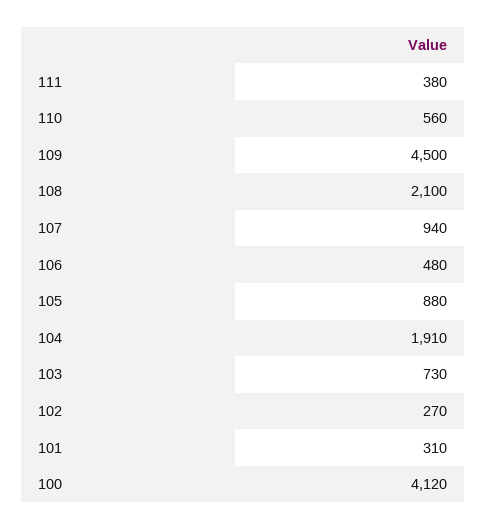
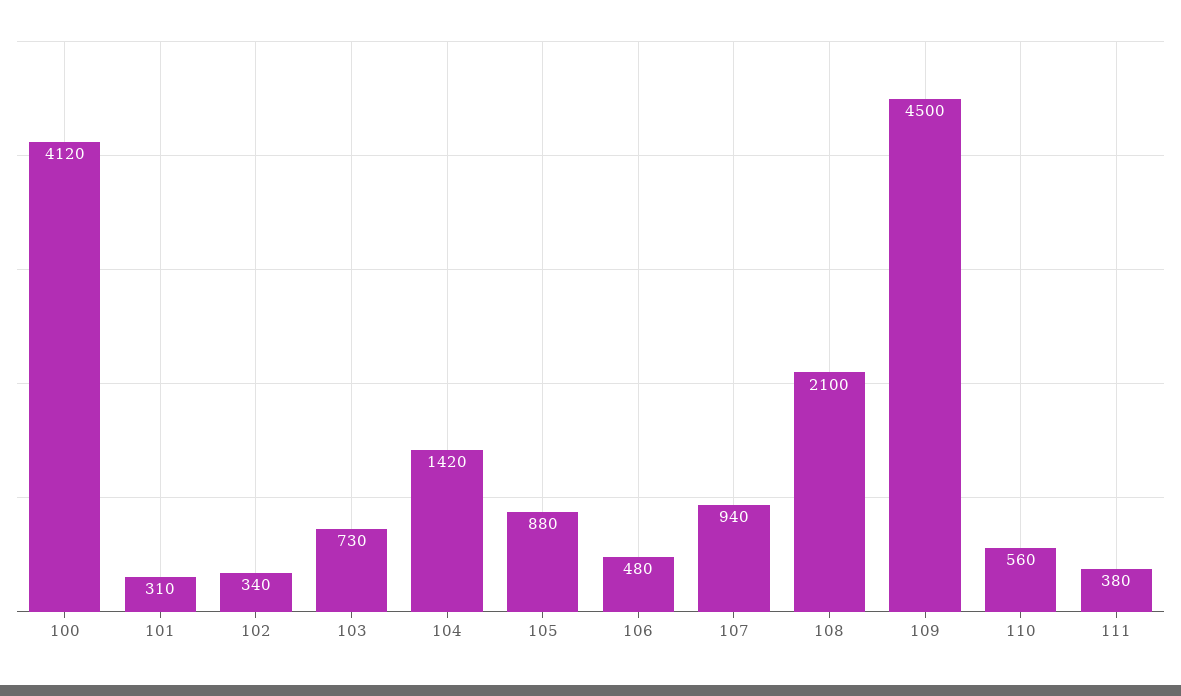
104: 1910 -> 1420
102: 270 -> 340

